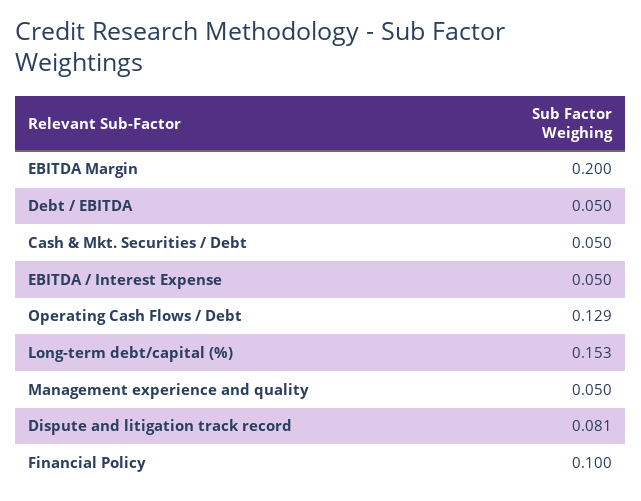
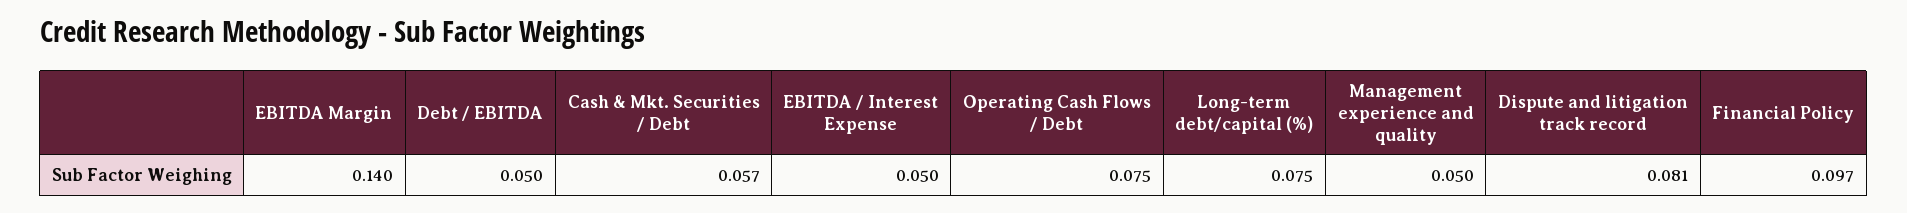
EBITDA Margin: 0.2 -> 0.14
Cash & Mkt. Securities / Debt: 0.05 -> 0.057
Operating Cash Flows / Debt: 0.129 -> 0.075
Long-term debt/capital (%): 0.153 -> 0.075
Financial Policy: 0.1 -> 0.097

